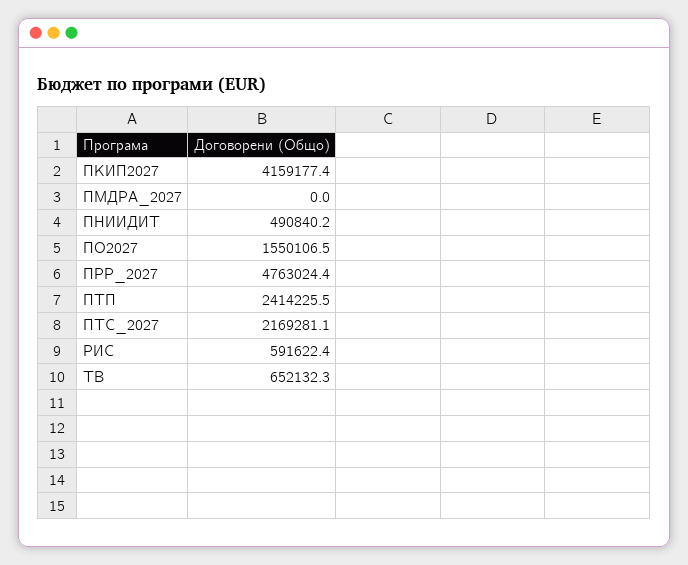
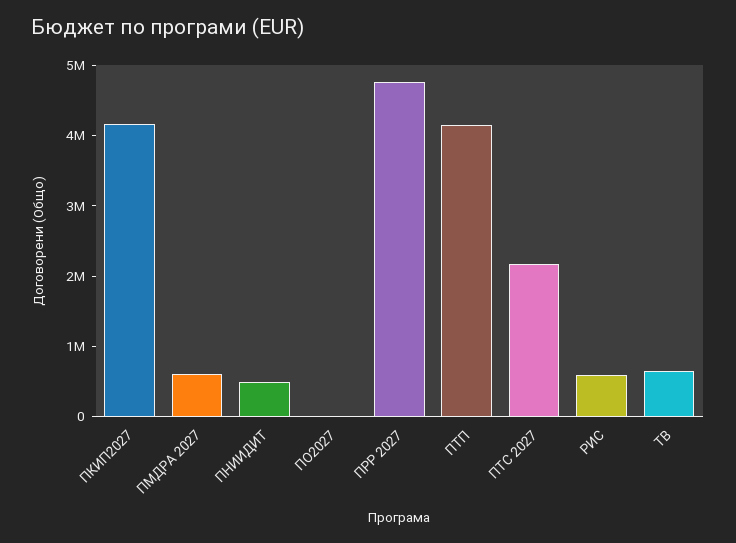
ПМДРА_2027: 0 -> 600000
ПО2027: 1550106.5 -> 0
ПТП: 2414225.5 -> 4200000

